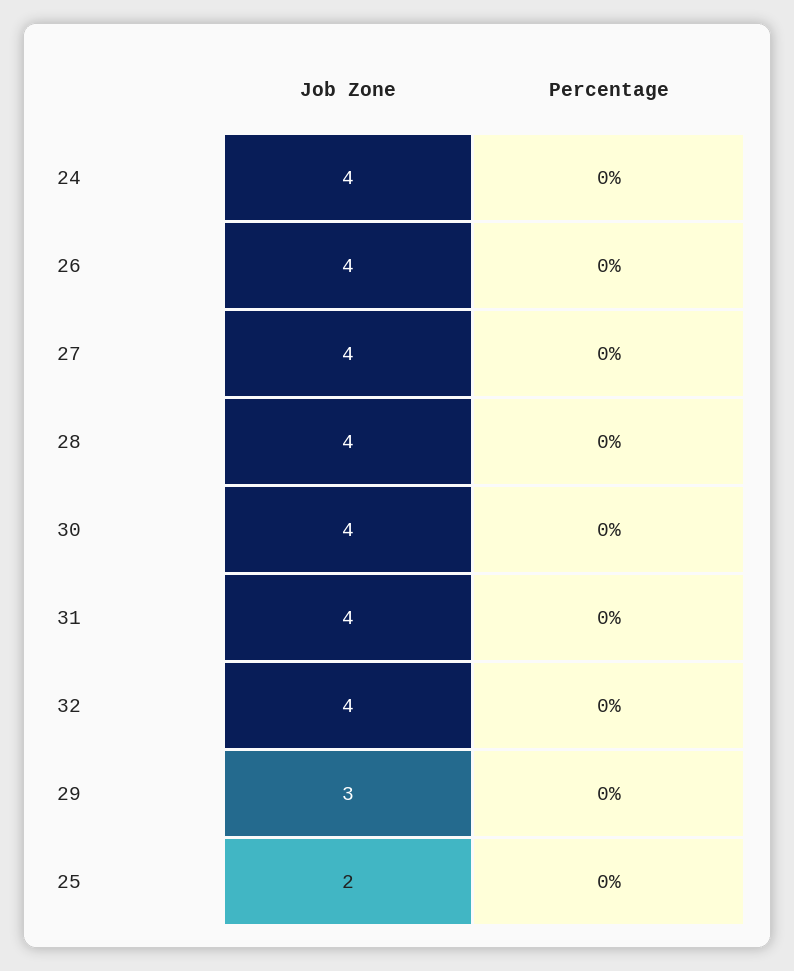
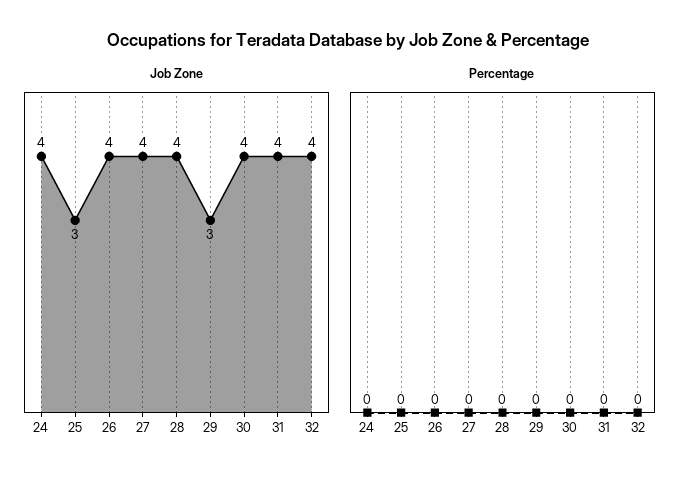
Job Zone, 25: 2 -> 3

